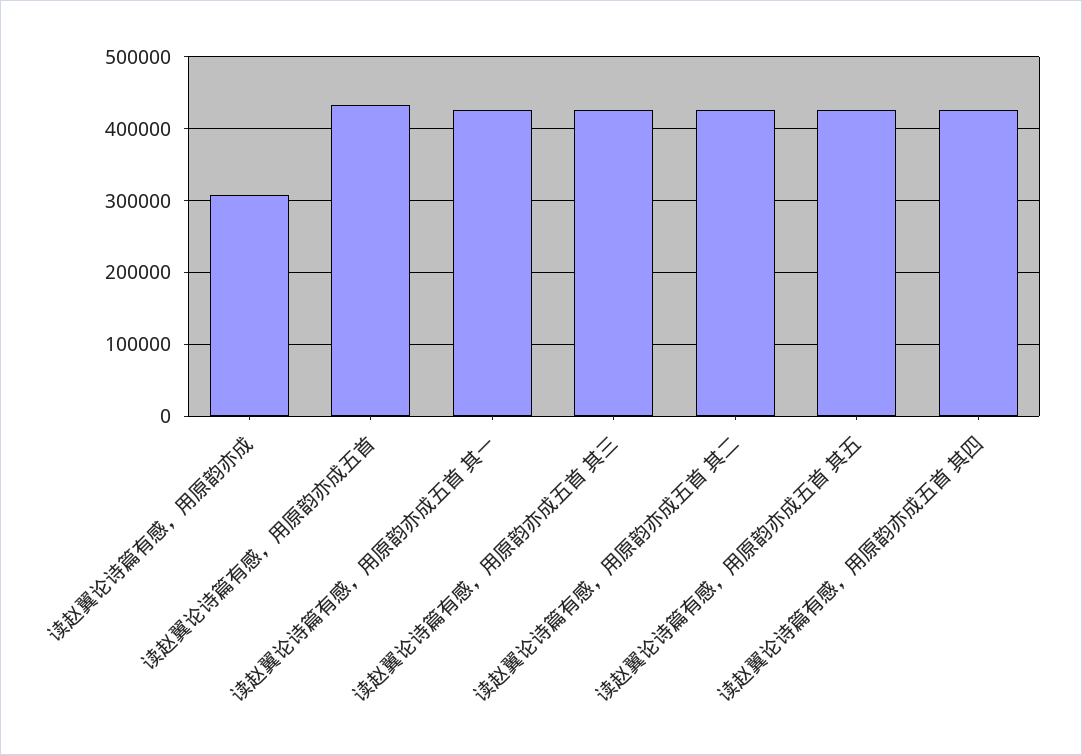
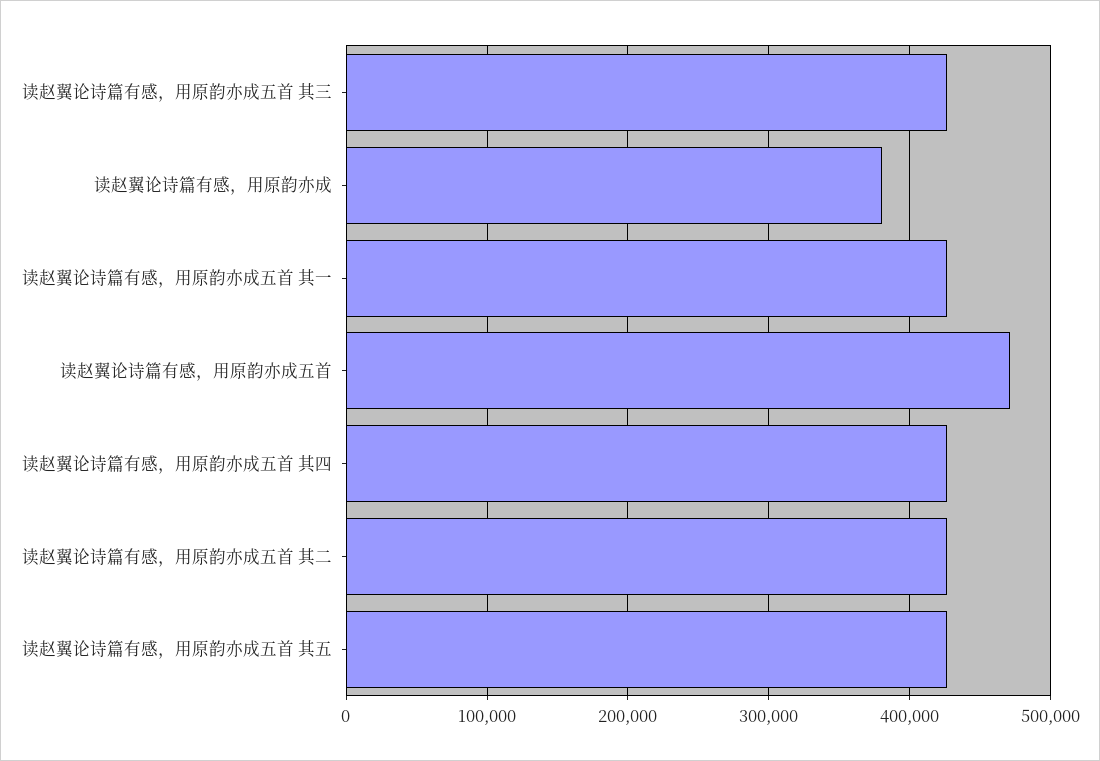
读赵翼论诗篇有感，用原韵亦成: 310000 -> 380000
读赵翼论诗篇有感，用原韵亦成五首: 430000 -> 470000

